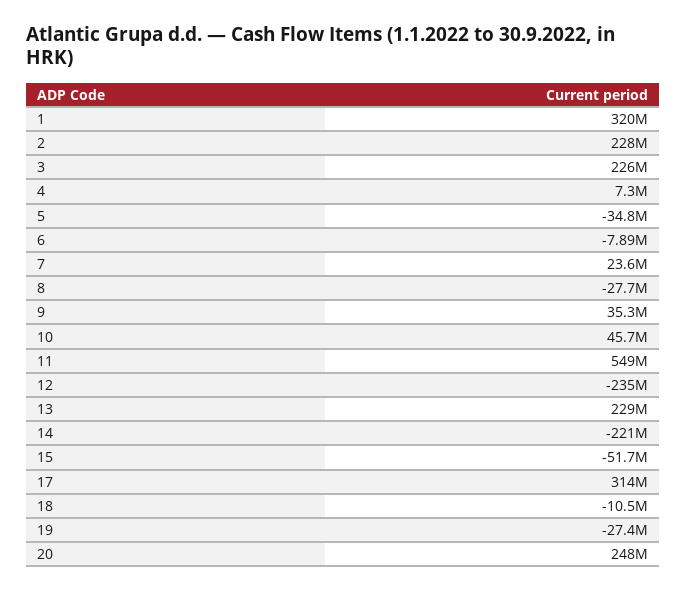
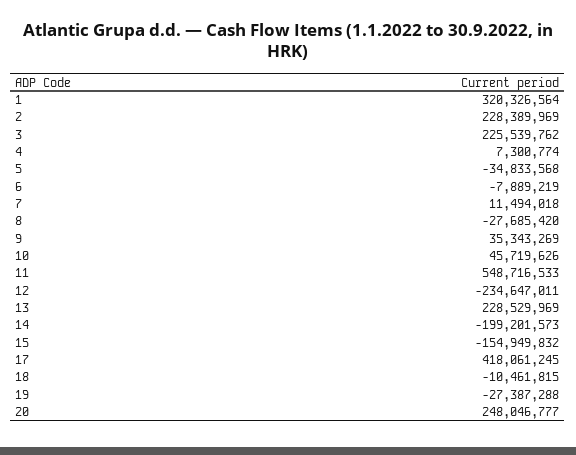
7: 23600000 -> 11494018
14: -221000000 -> -199201573
15: -51700000 -> -154949832
17: 314000000 -> 418061245

